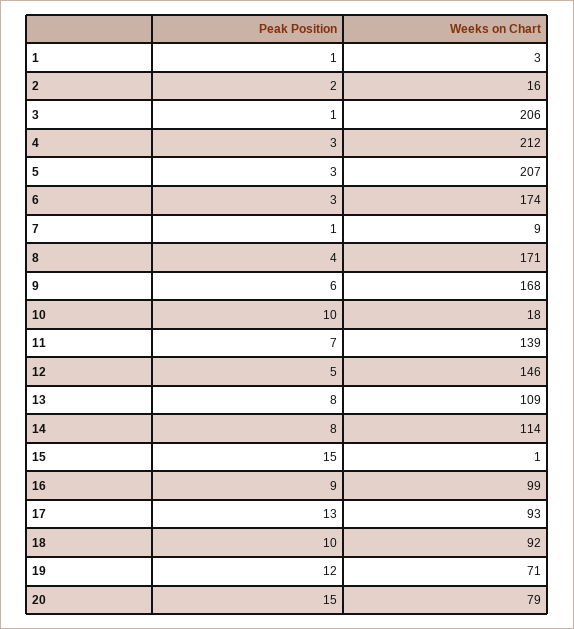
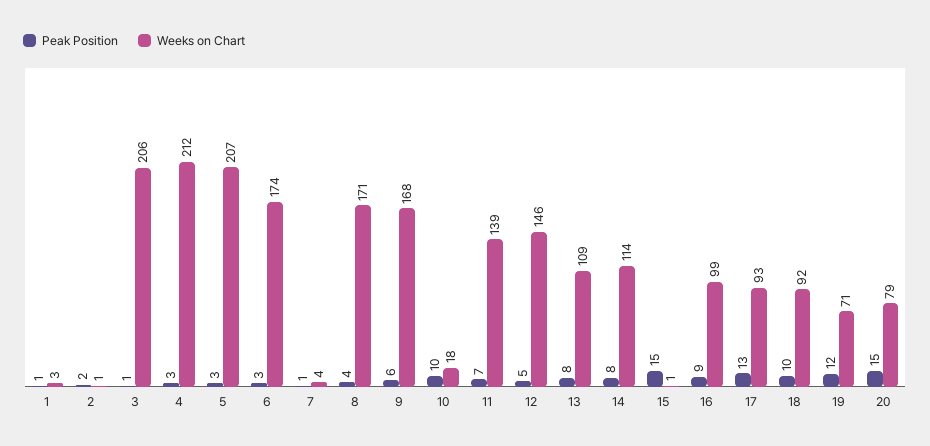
Weeks on Chart, 2: 16 -> 1
Weeks on Chart, 7: 9 -> 4

